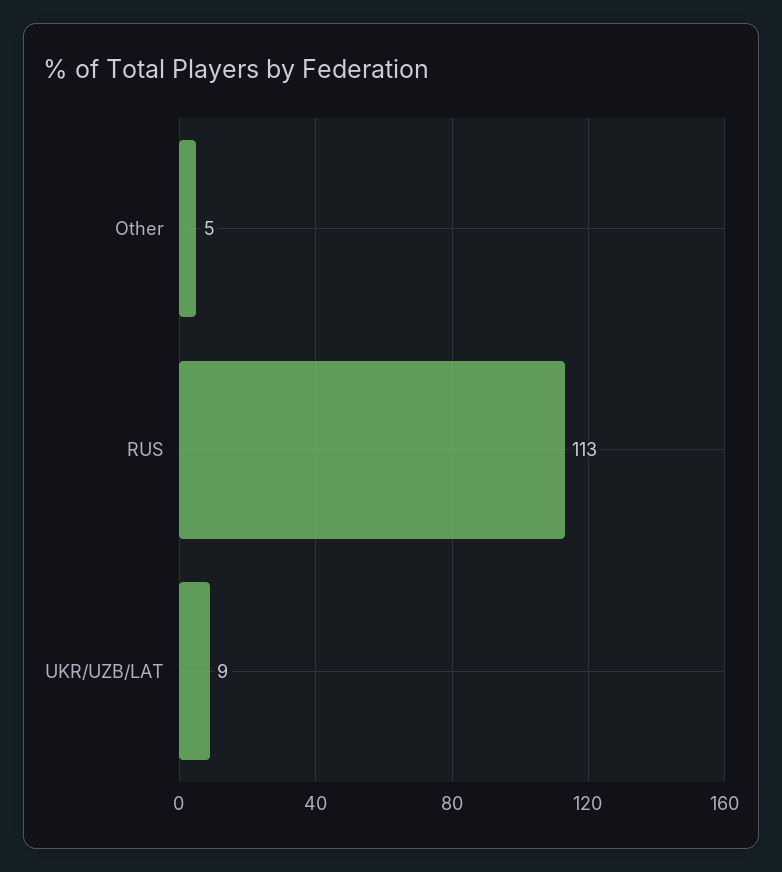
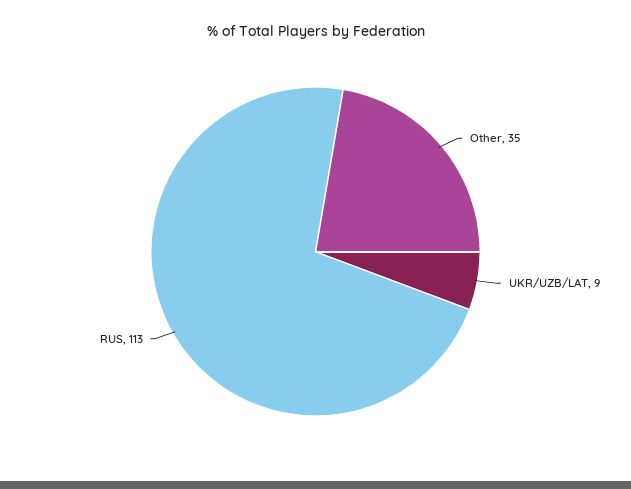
Other: 5 -> 35

